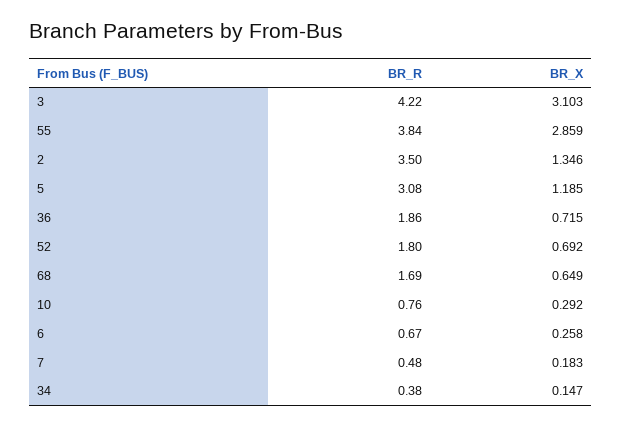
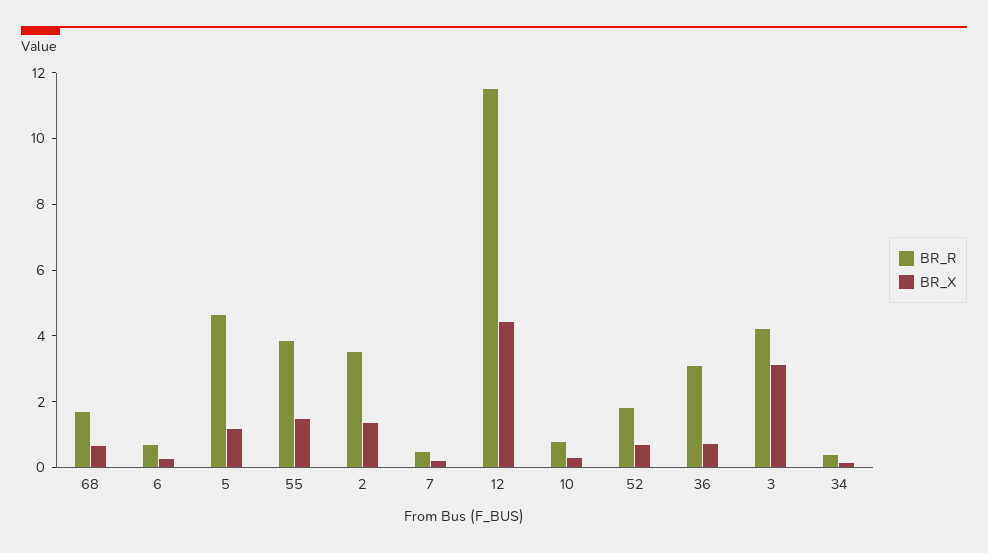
BR_X, 55: 2.859 -> 1.5
BR_R, 5: 3.08 -> 4.5
BR_R, 36: 1.86 -> 3
BR_R, 12: none -> 11.5
BR_X, 12: none -> 4.5

